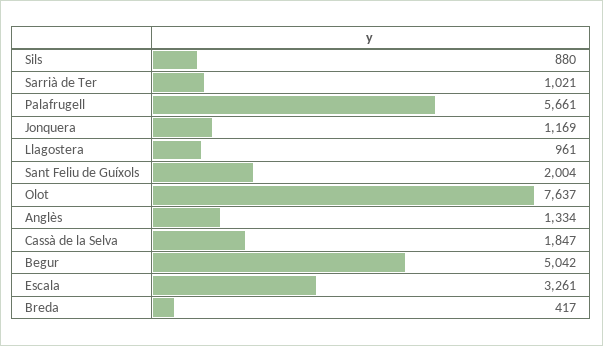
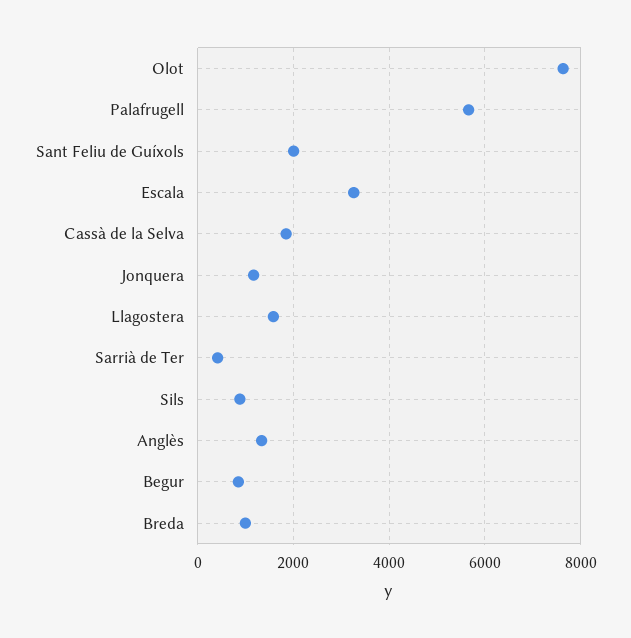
Sarrià de Ter: 1021 -> 400
Llagostera: 961 -> 1600
Begur: 5042 -> 800
Breda: 417 -> 1000

